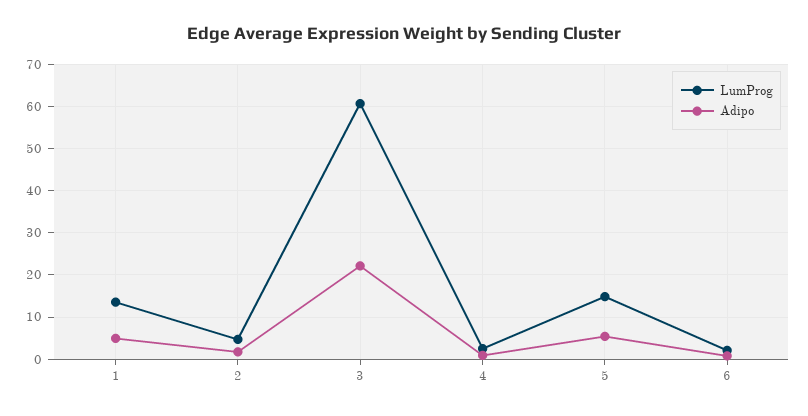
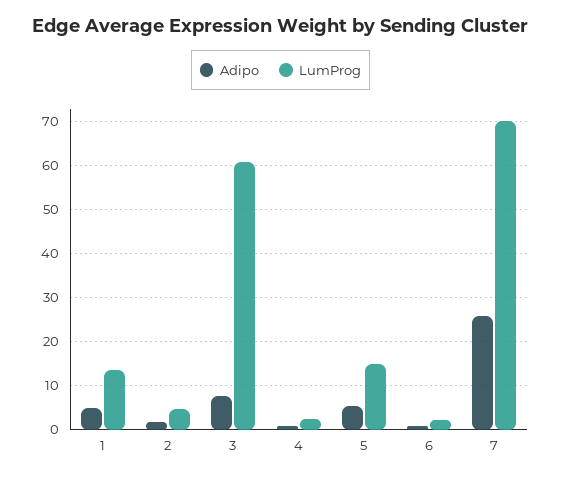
Adipo, 3: 22 -> 8
Adipo, 7: none -> 26
LumProg, 7: none -> 70

